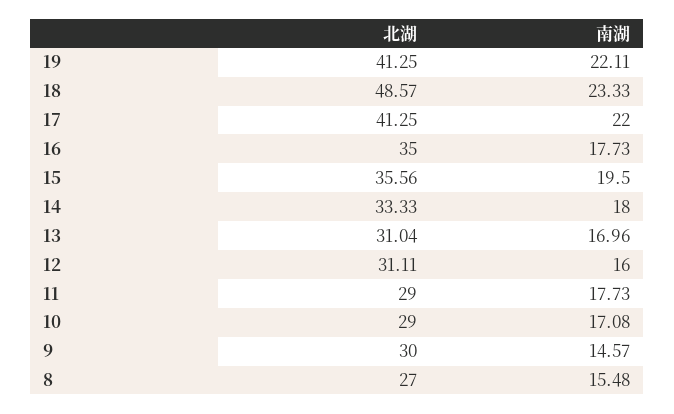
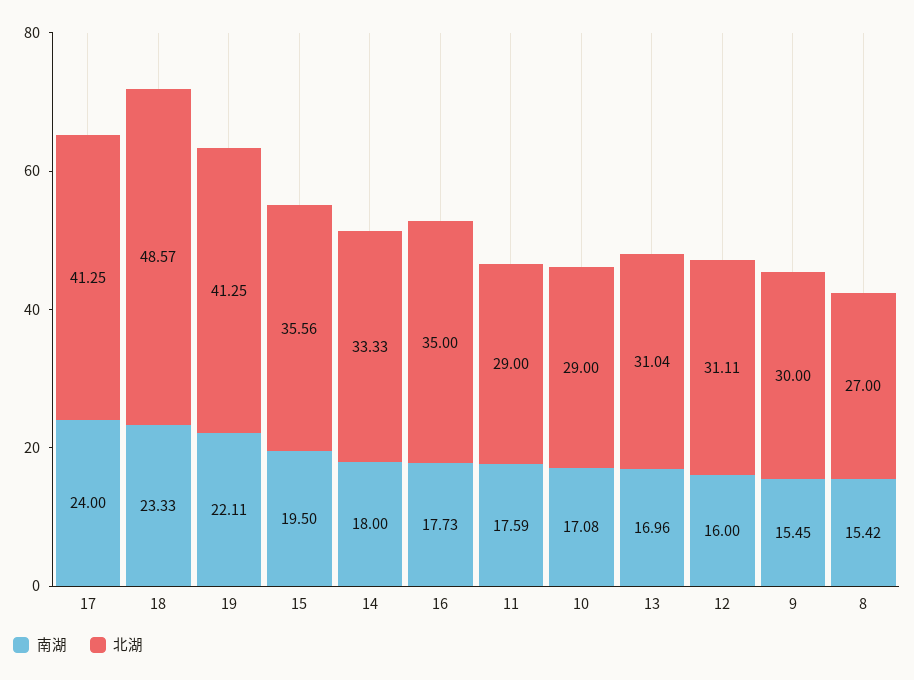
南湖, 17: 22 -> 24
南湖, 11: 17.73 -> 17.59
南湖, 9: 14.57 -> 15.45
南湖, 8: 15.48 -> 15.42

